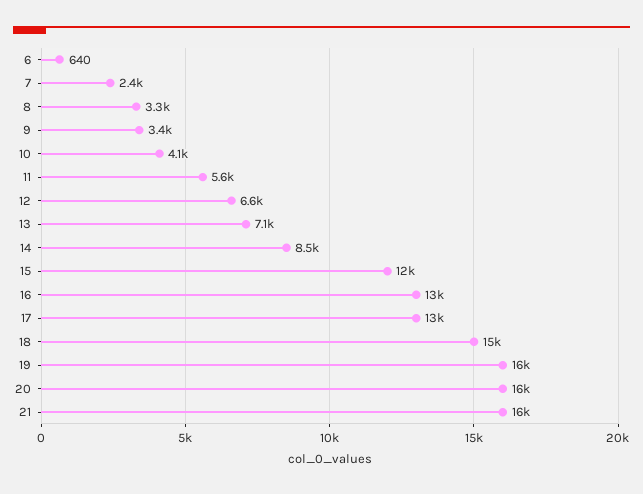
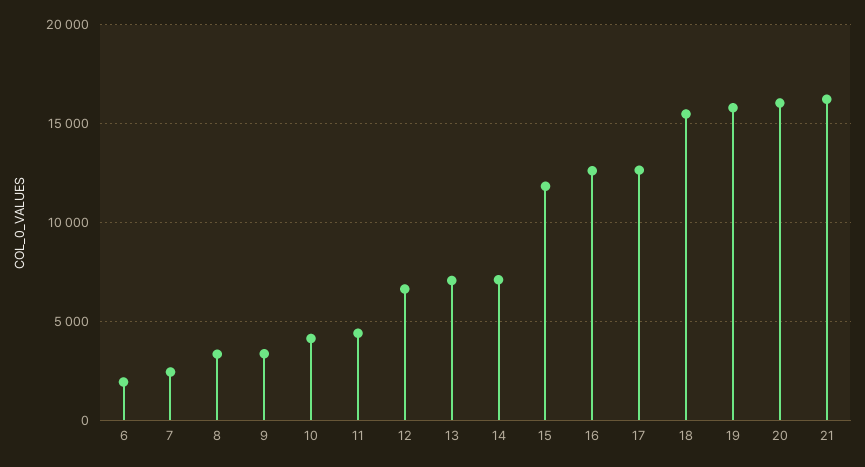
6: 640 -> 2000
11: 5600 -> 4500
14: 8500 -> 7000

